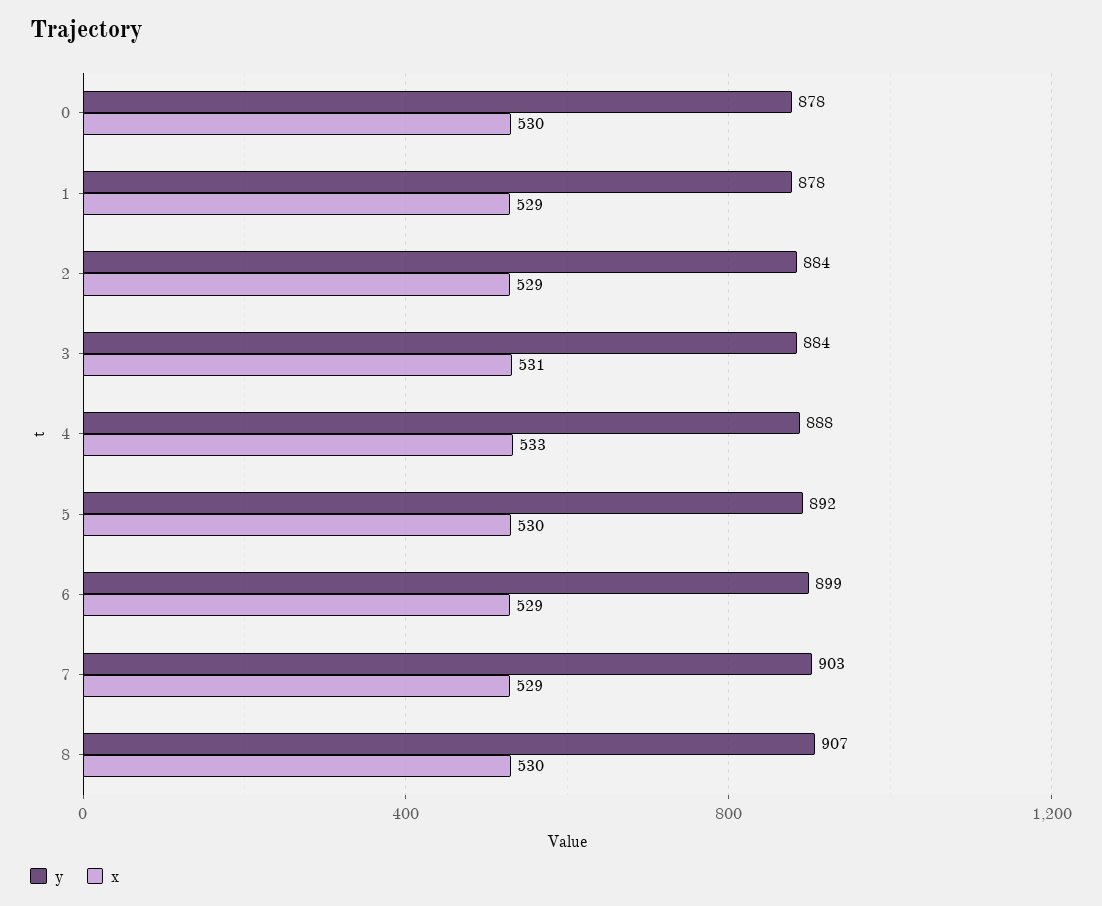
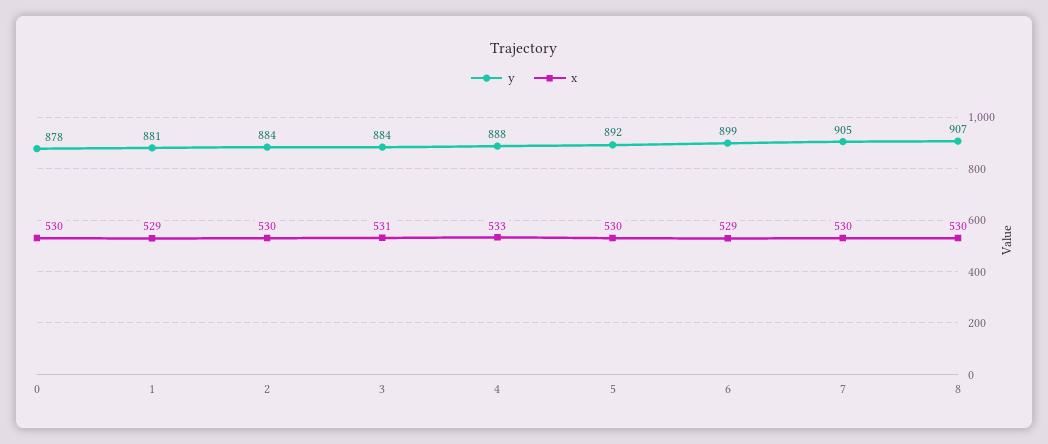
y, 1: 878 -> 881
x, 2: 529 -> 530
y, 7: 903 -> 905
x, 7: 529 -> 530

